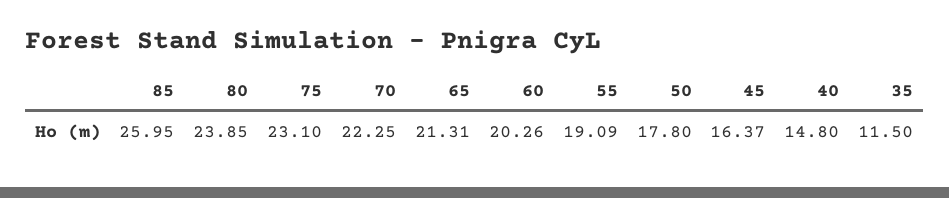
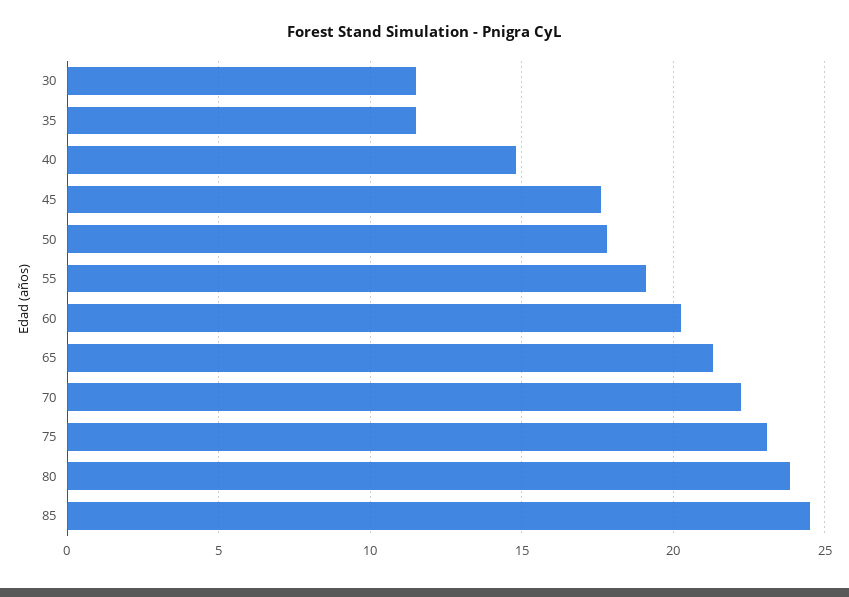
85: 25.95 -> 24.5
45: 16.37 -> 17.5
30: none -> 11.5

